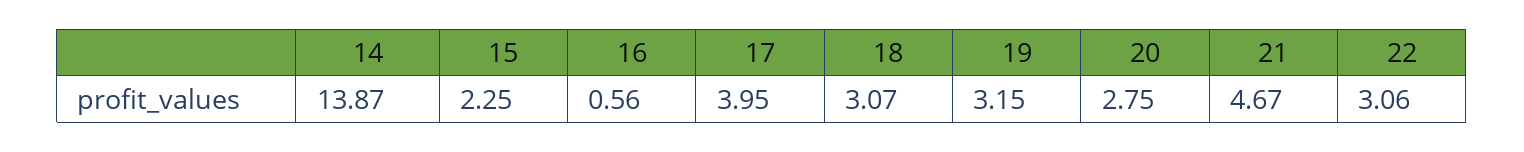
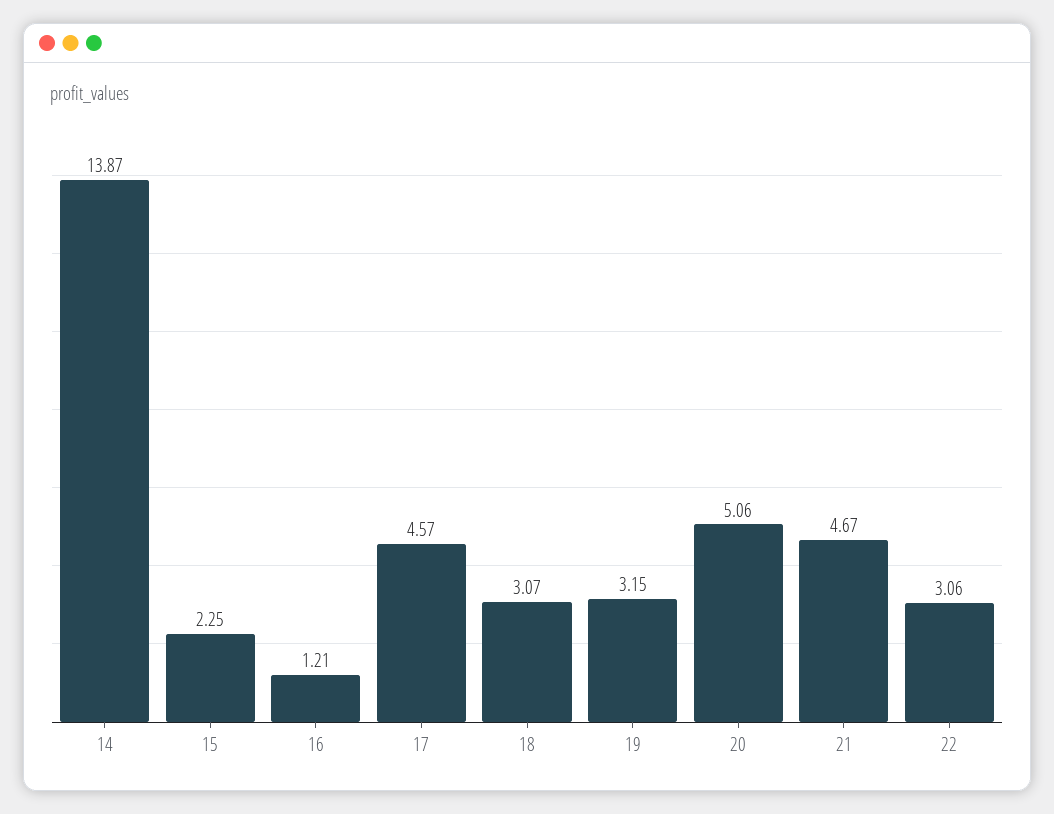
16: 0.56 -> 1.21
17: 3.95 -> 4.57
20: 2.75 -> 5.06

